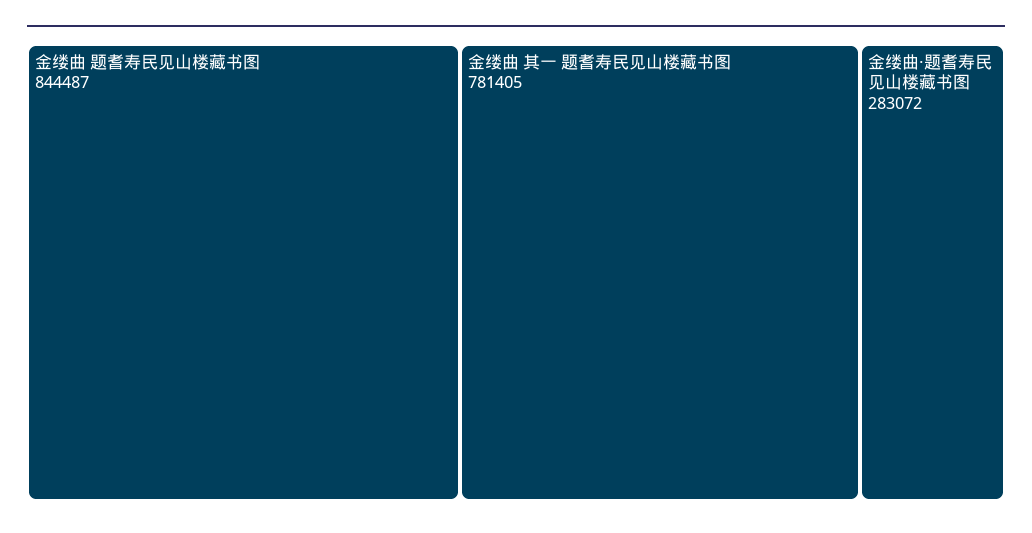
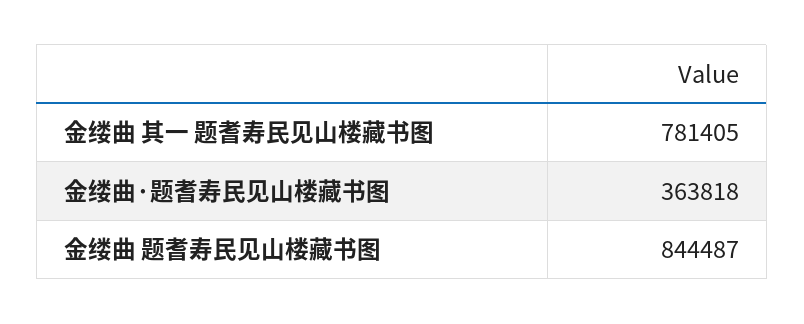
金缕曲·题耆寿民见山楼藏书图: 283072 -> 363818

